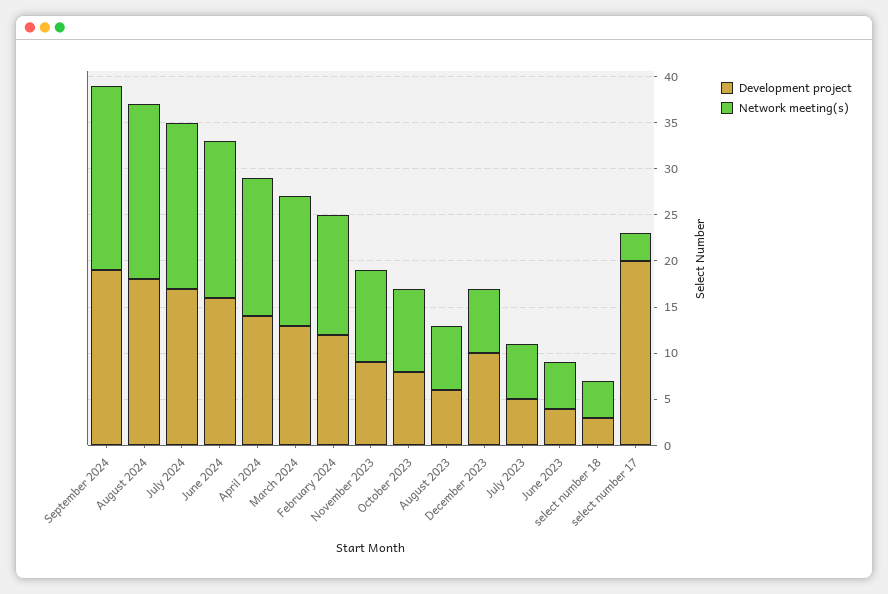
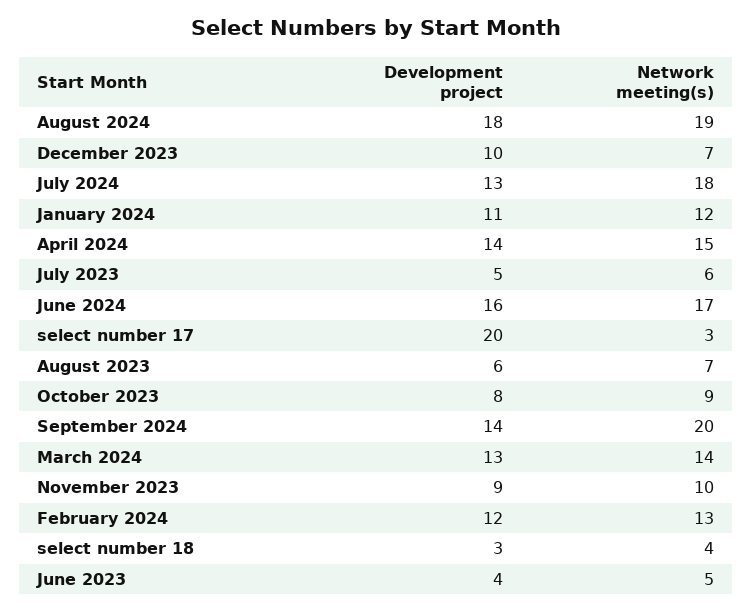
Development project, September 2024: 19 -> 14
Development project, July 2024: 17 -> 13
Development project, January 2024: none -> 11
Network meeting(s), January 2024: none -> 12

